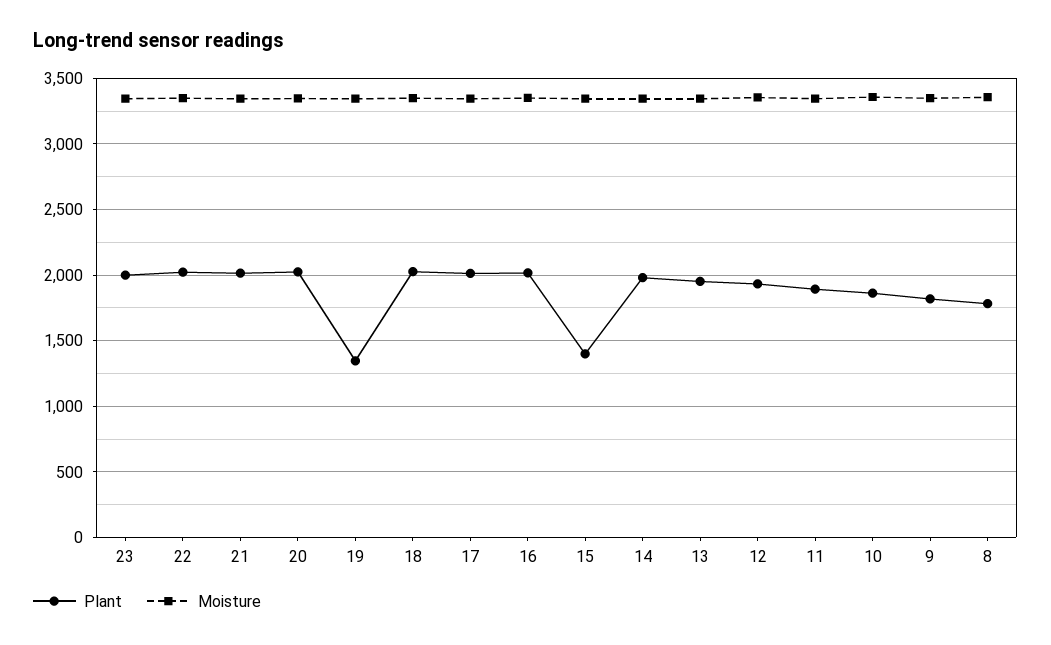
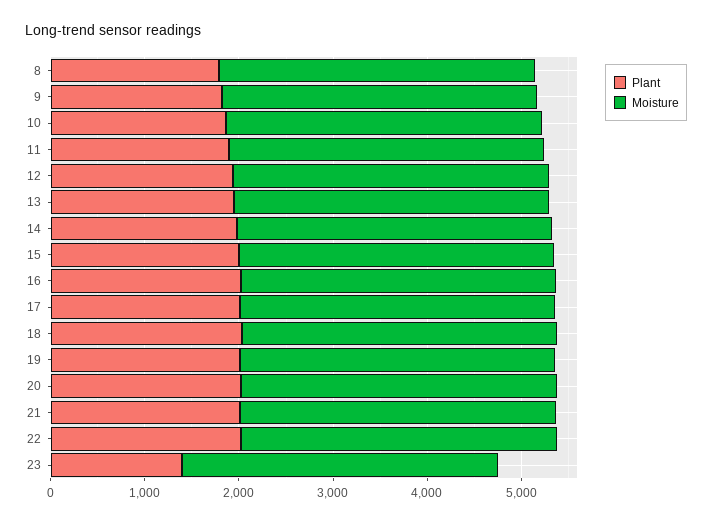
Plant, 23: 2000 -> 1400
Plant, 19: 1350 -> 2000
Plant, 15: 1400 -> 2000

